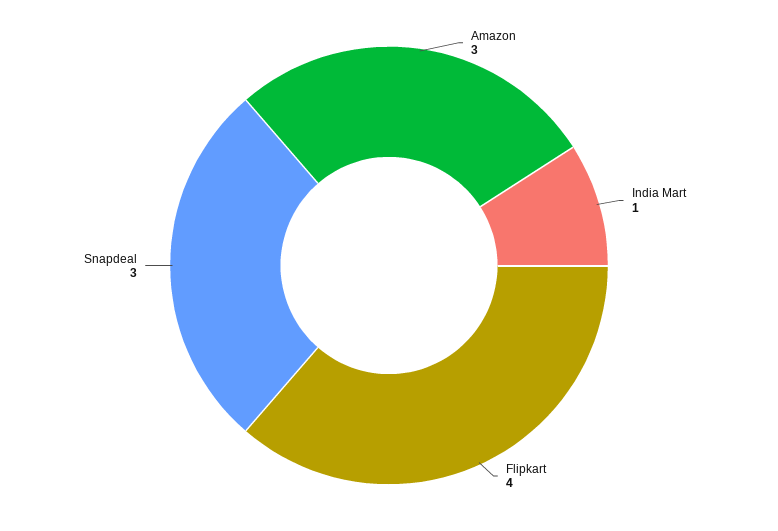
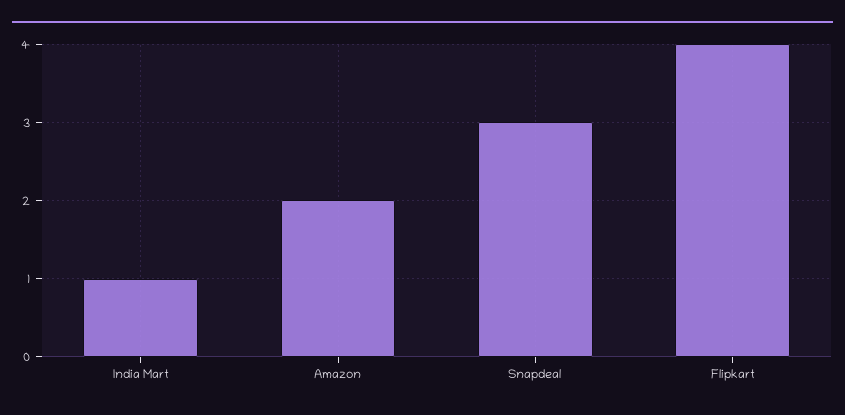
Amazon: 3 -> 2

